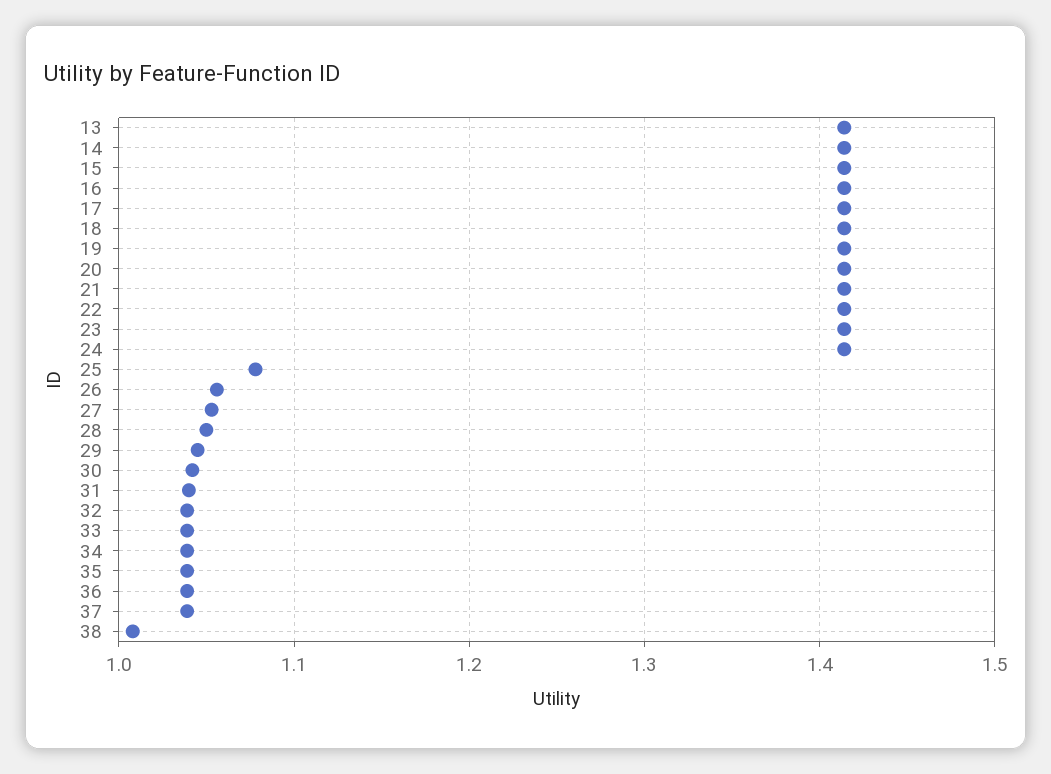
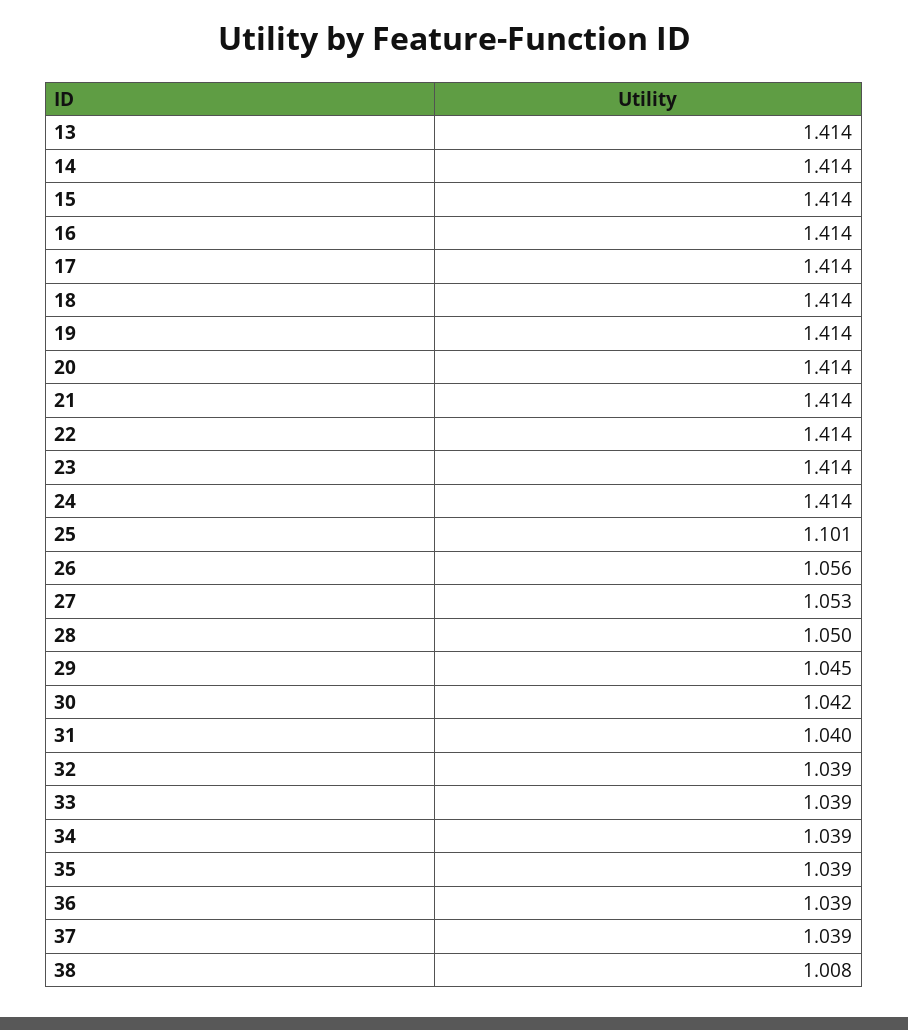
25: 1.08 -> 1.101

